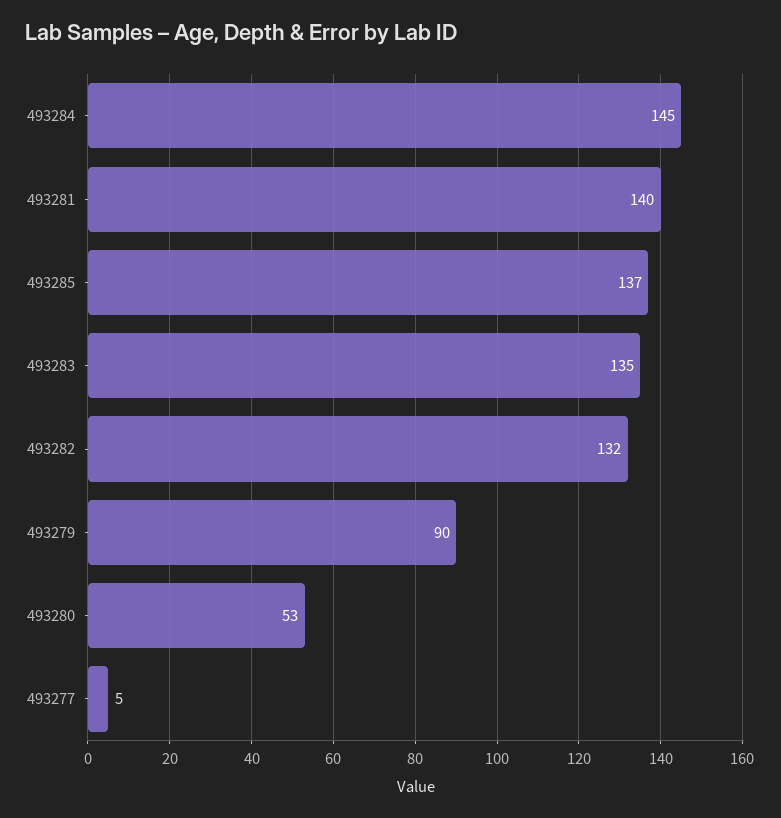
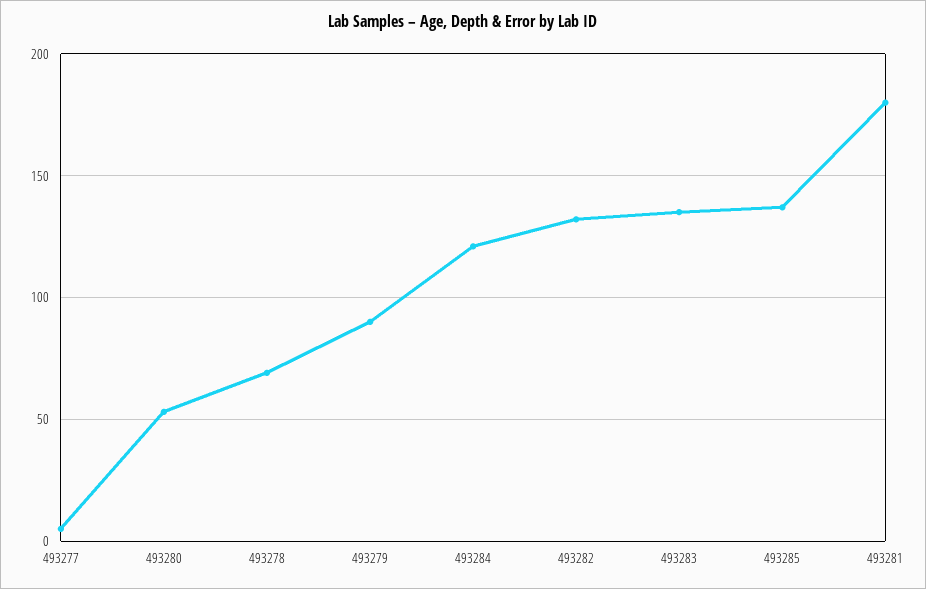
493284: 145 -> 120
493281: 140 -> 180
493278: none -> 70

